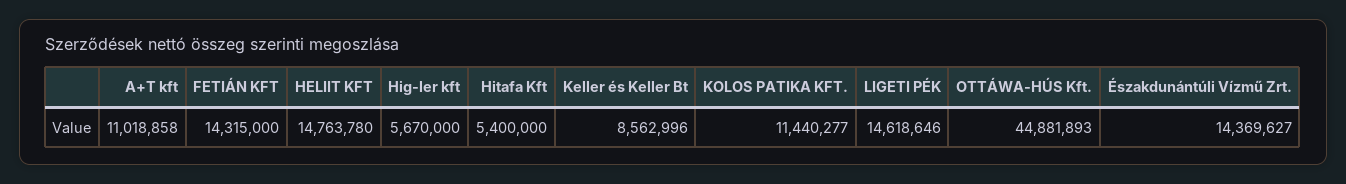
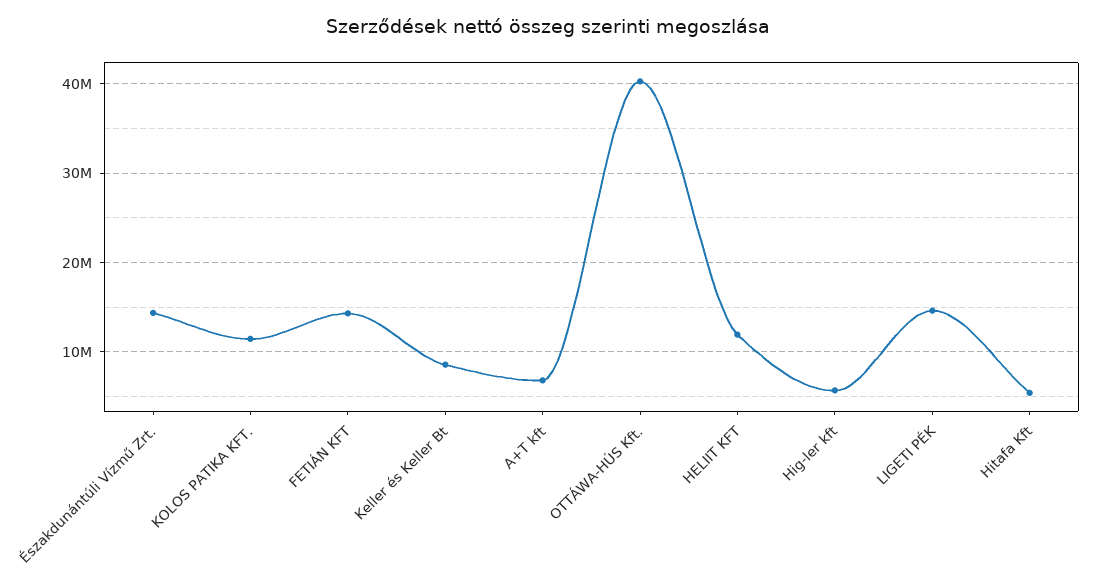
A+T kft: 11018858 -> 7000000
HELIIT KFT: 14763780 -> 12000000
OTTÁWA-HÚS Kft.: 44881893 -> 40000000

